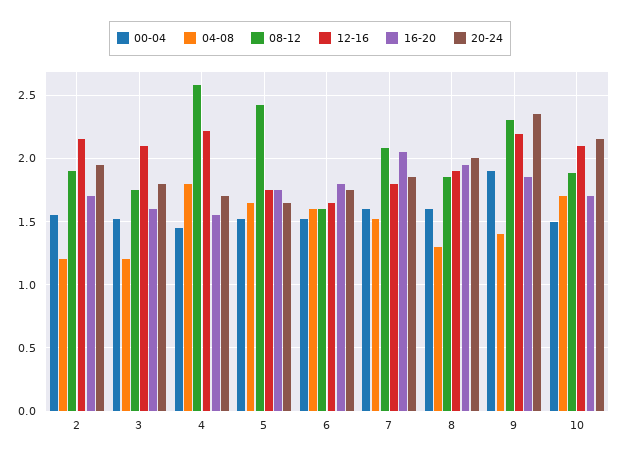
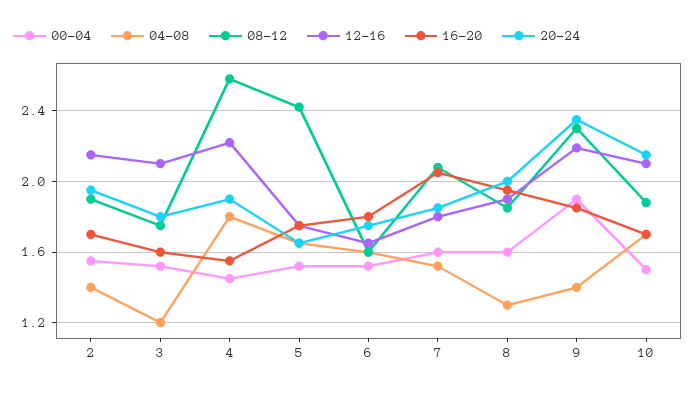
04-08, 2: 1.2 -> 1.4
20-24, 4: 1.7 -> 1.9

